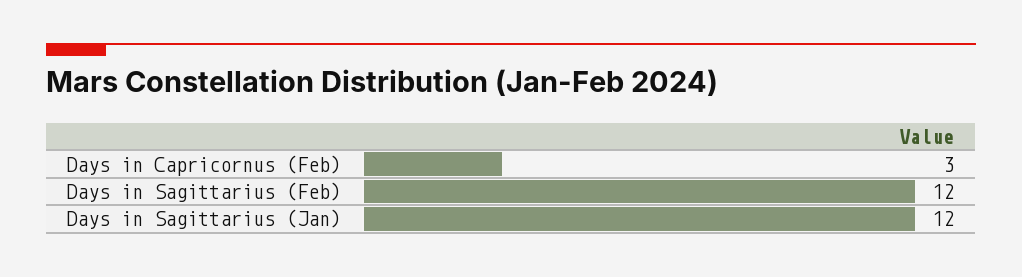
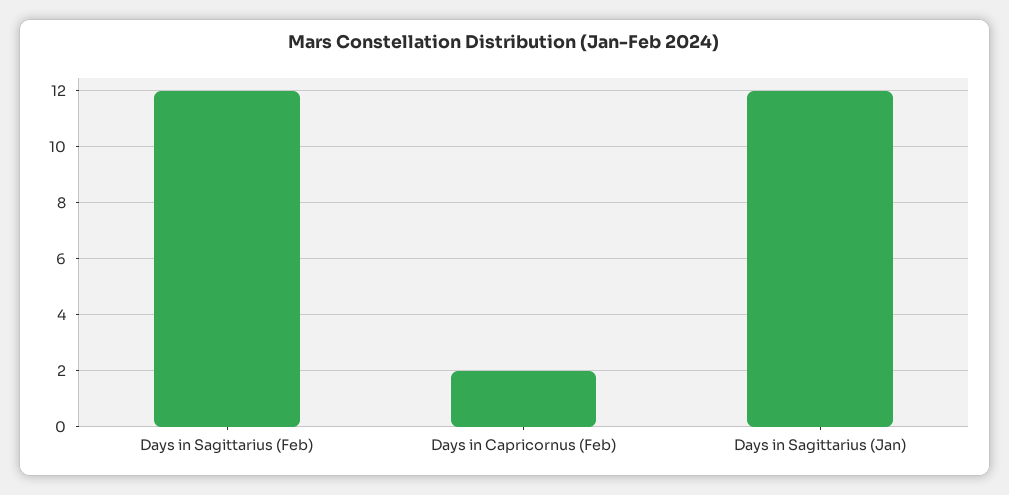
Days in Capricornus (Feb): 3 -> 2

